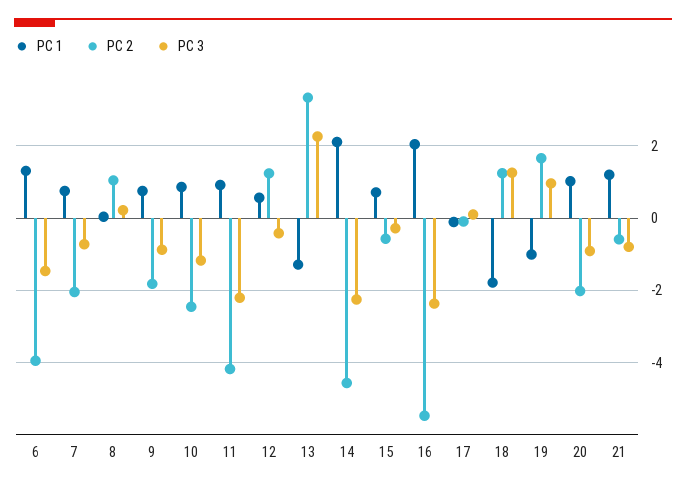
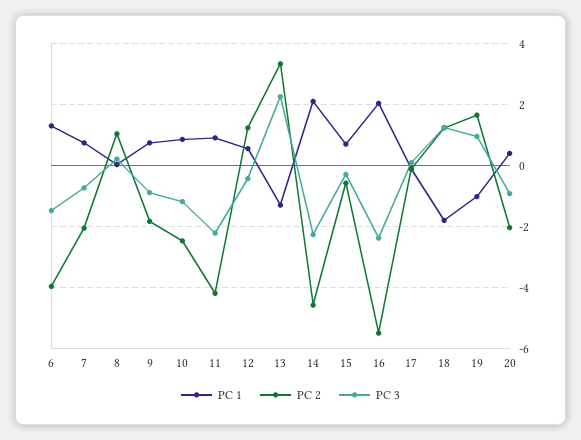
PC 1, 20: 1 -> 0.4
PC 1, 21: 1.2 -> none
PC 2, 21: -0.6 -> none
PC 3, 21: -0.8 -> none

